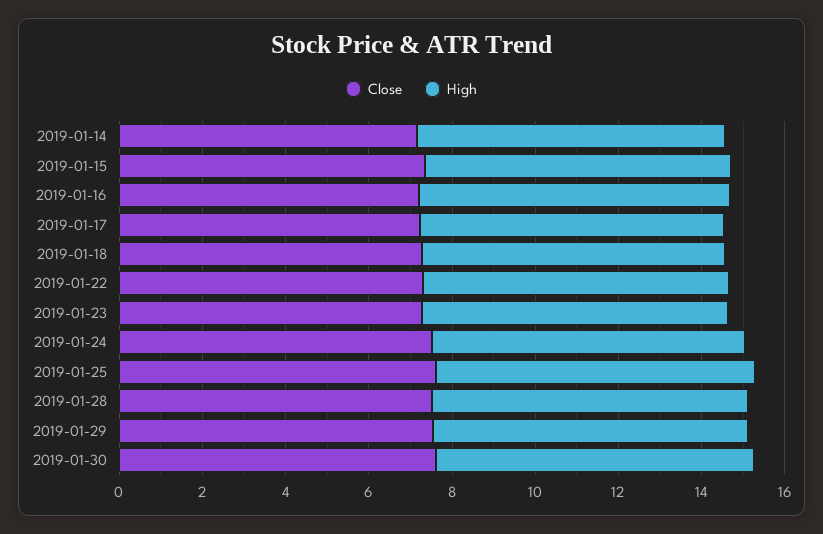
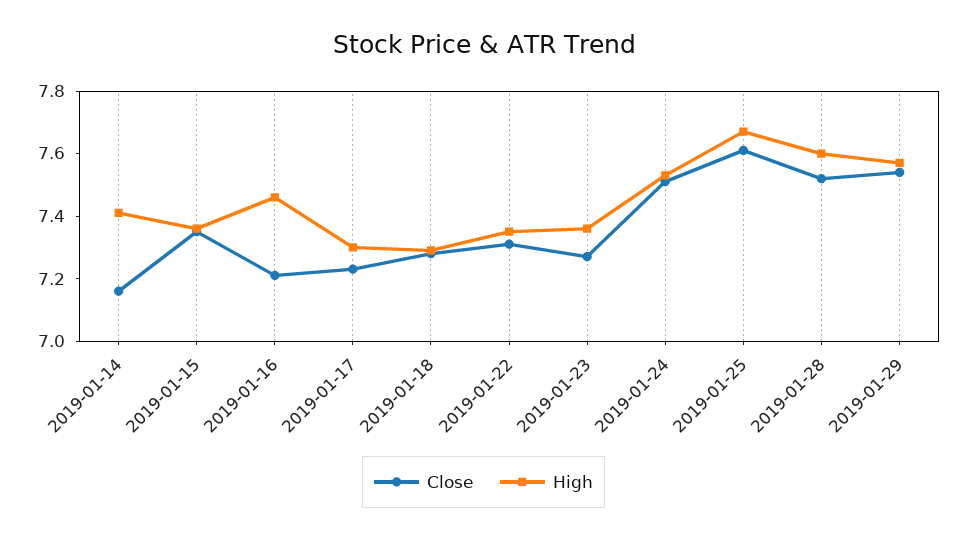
Close, 2019-01-30: 7.5 -> none
High, 2019-01-30: 7.5 -> none

